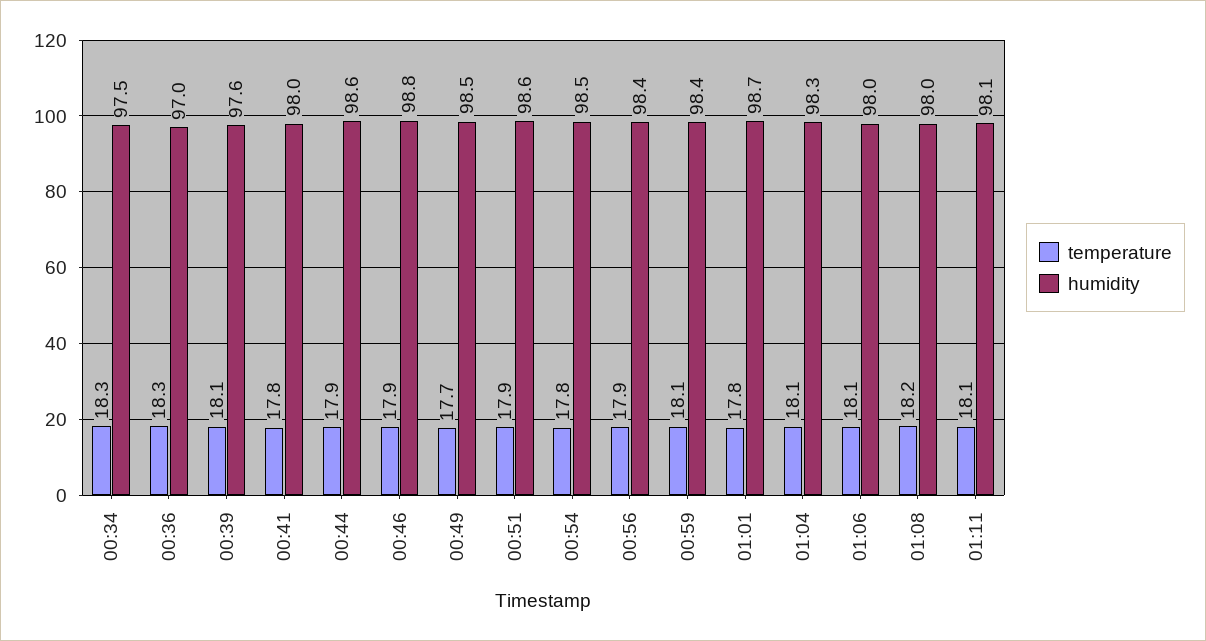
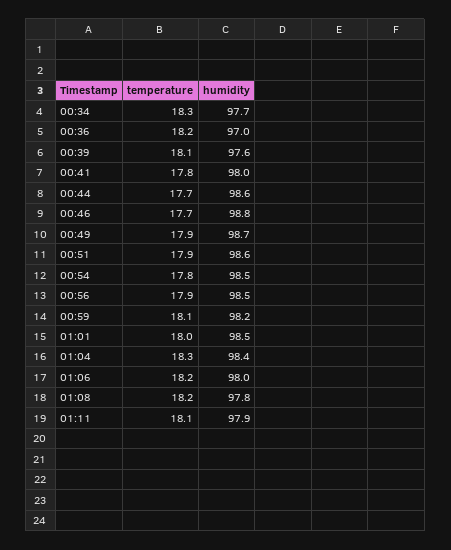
humidity, 00:34: 97.5 -> 97.7
temperature, 00:36: 18.3 -> 18.2
temperature, 00:44: 17.9 -> 17.7
temperature, 00:46: 17.9 -> 17.7
temperature, 00:49: 17.7 -> 17.9
humidity, 00:49: 98.5 -> 98.7
humidity, 00:56: 98.4 -> 98.5
humidity, 00:59: 98.4 -> 98.2
temperature, 01:01: 17.8 -> 18
humidity, 01:01: 98.7 -> 98.5
temperature, 01:04: 18.1 -> 18.3
humidity, 01:04: 98.3 -> 98.4
temperature, 01:06: 18.1 -> 18.2
humidity, 01:08: 98 -> 97.8
humidity, 01:11: 98.1 -> 97.9

